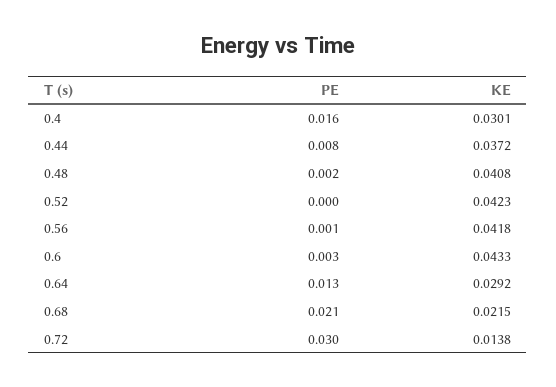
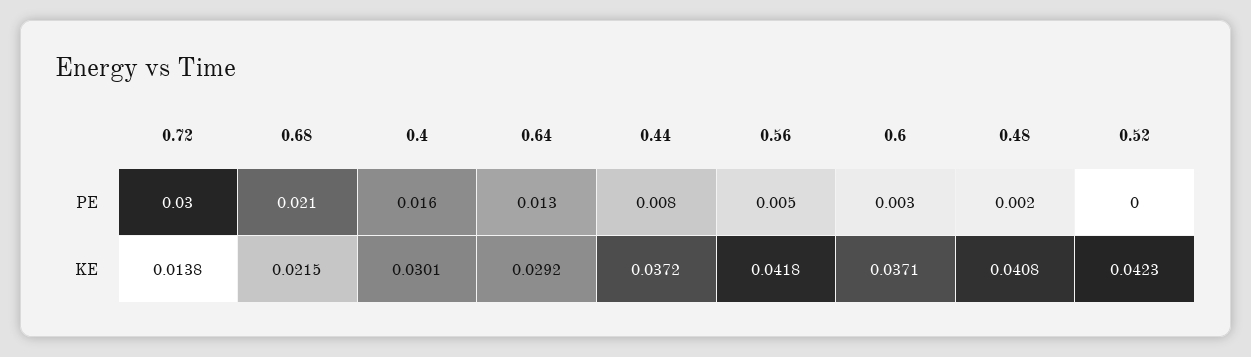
PE, 0.56: 0.001 -> 0.005
KE, 0.6: 0.0433 -> 0.0371

